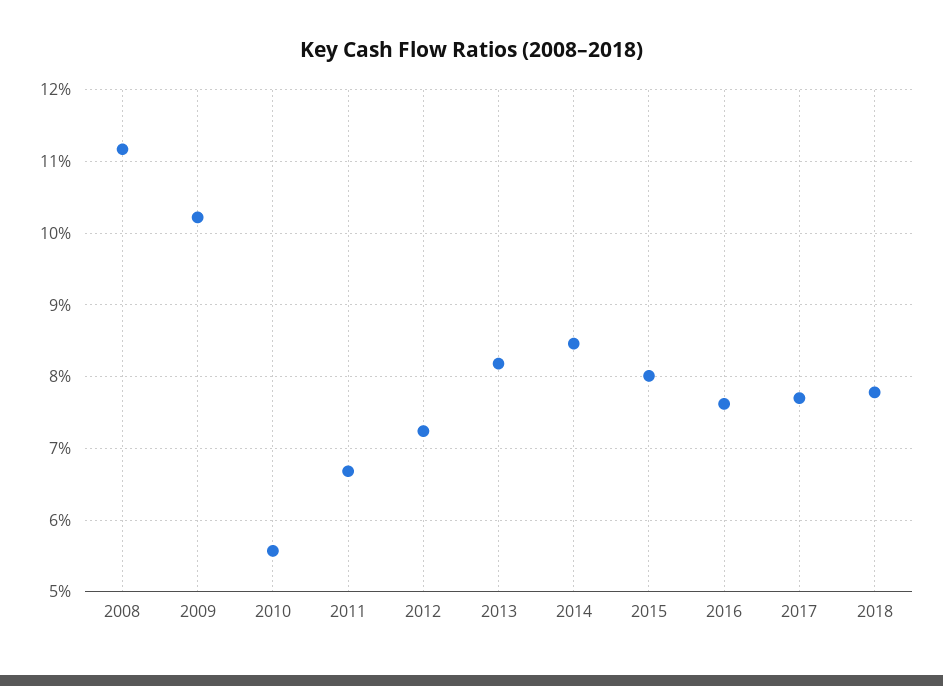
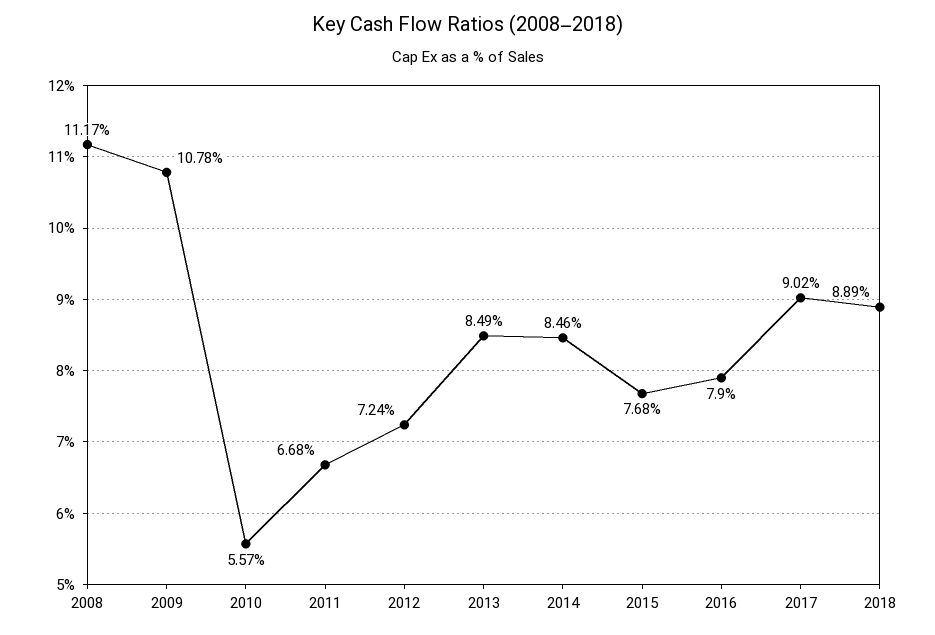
2009: 10.2 -> 10.78
2013: 8.2 -> 8.49
2015: 8 -> 7.68
2016: 7.6 -> 7.9
2017: 7.7 -> 9.02
2018: 7.8 -> 8.89

